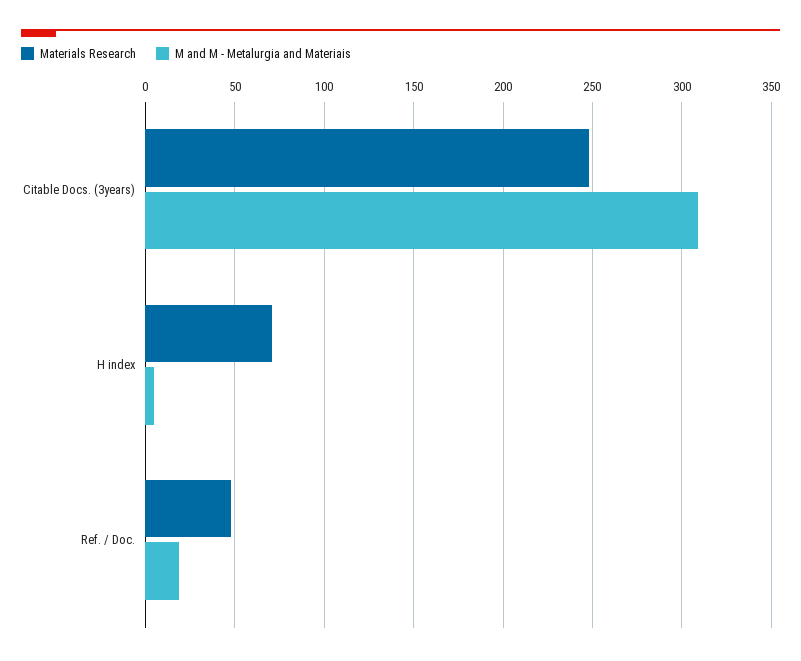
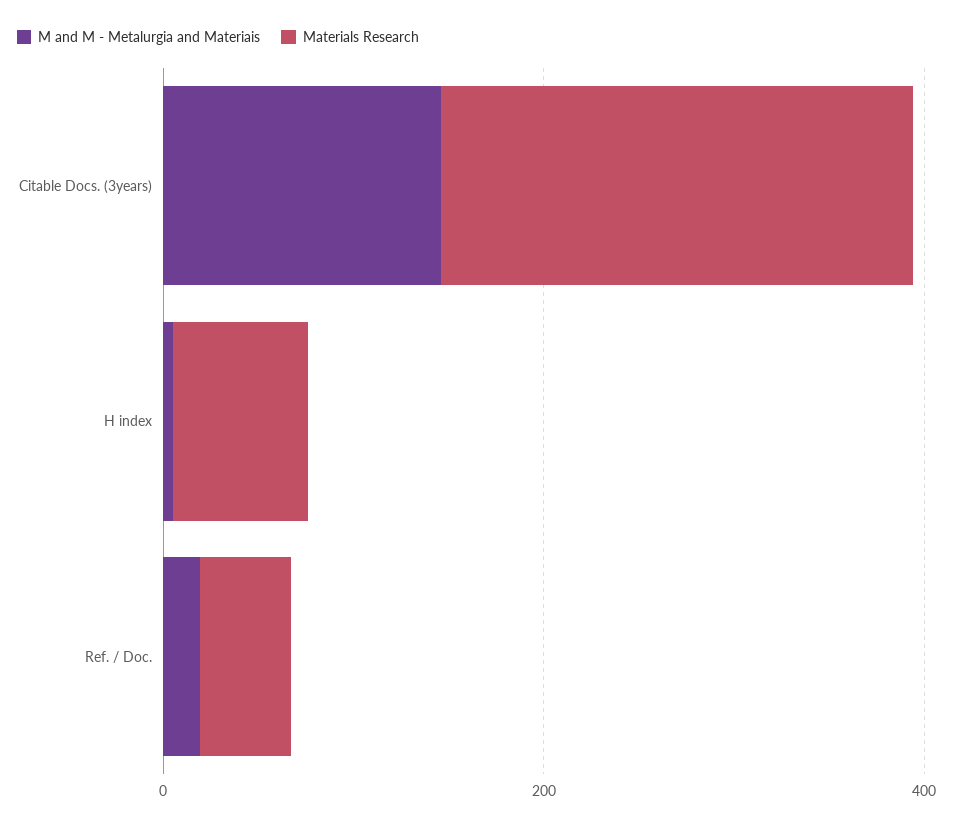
M and M - Metalurgia and Materiais, Citable Docs. (3years): 310 -> 150

